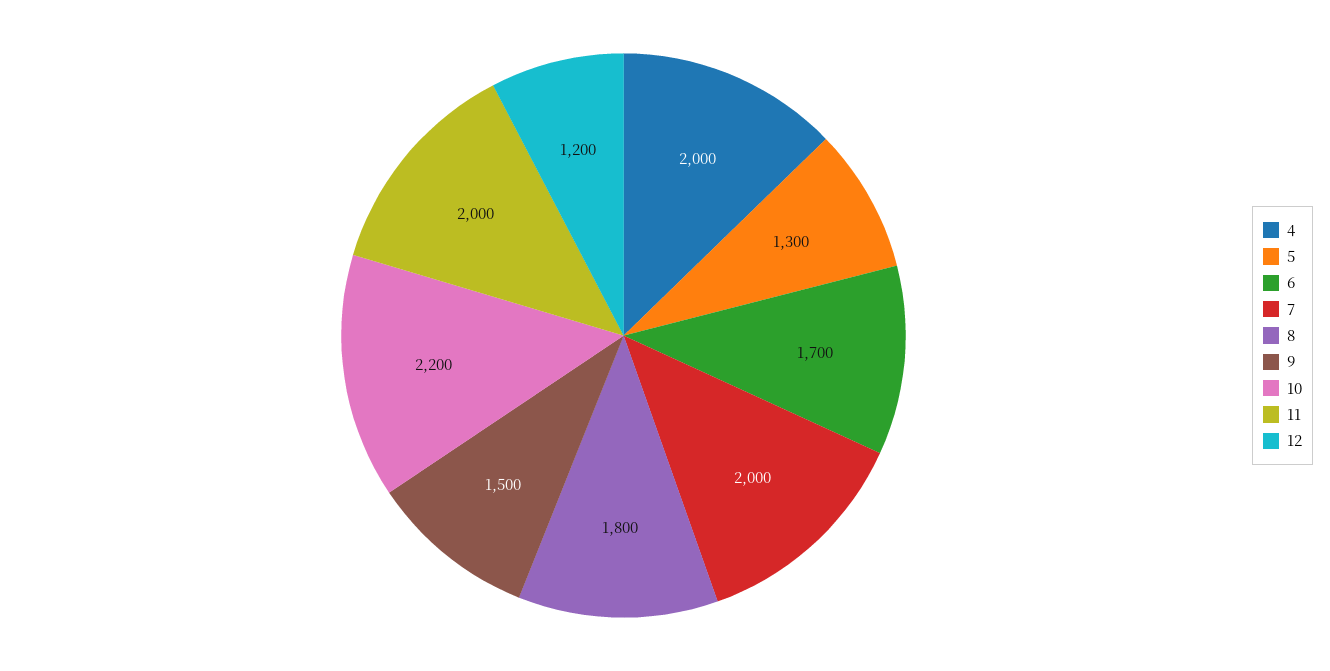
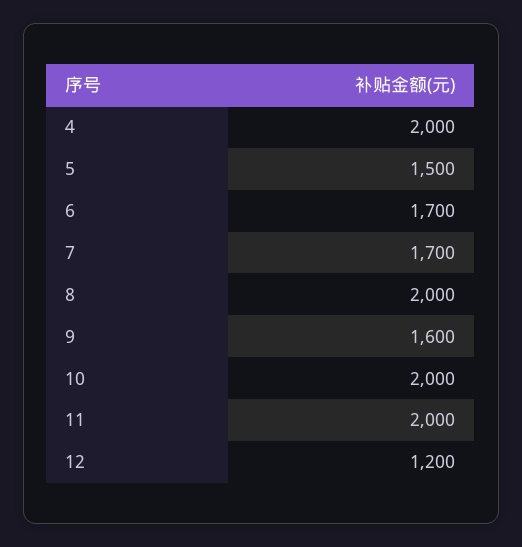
5: 1300 -> 1500
7: 2000 -> 1700
8: 1800 -> 2000
9: 1500 -> 1600
10: 2200 -> 2000

